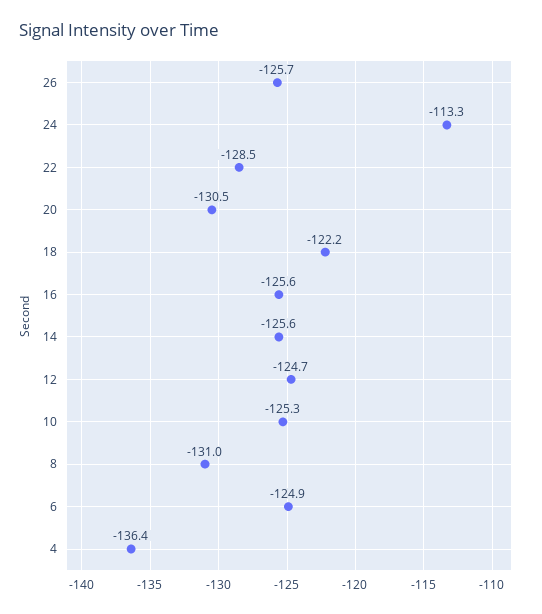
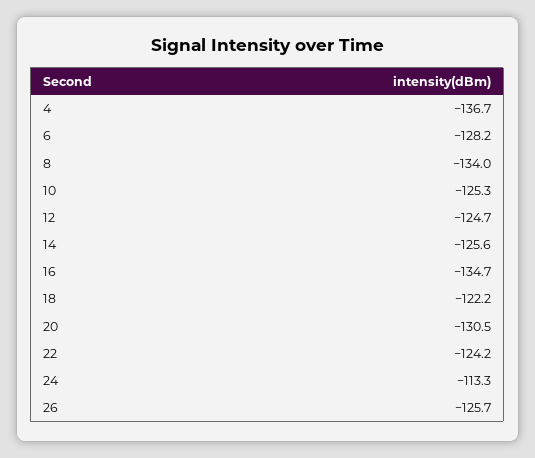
22: -128.5 -> -124.2
16: -125.6 -> -134.7
8: -131 -> -134
6: -124.9 -> -128.2
4: -136.4 -> -136.7

